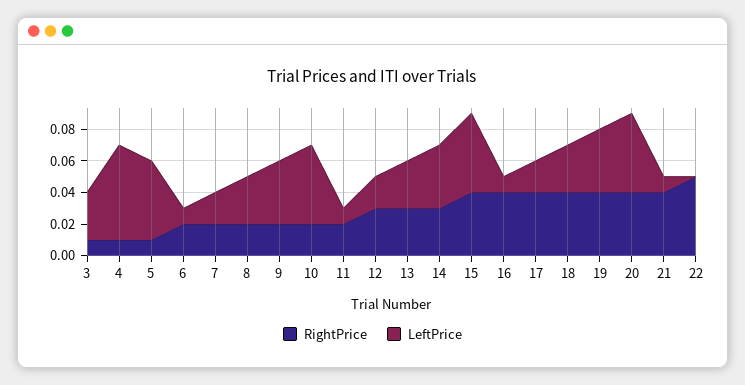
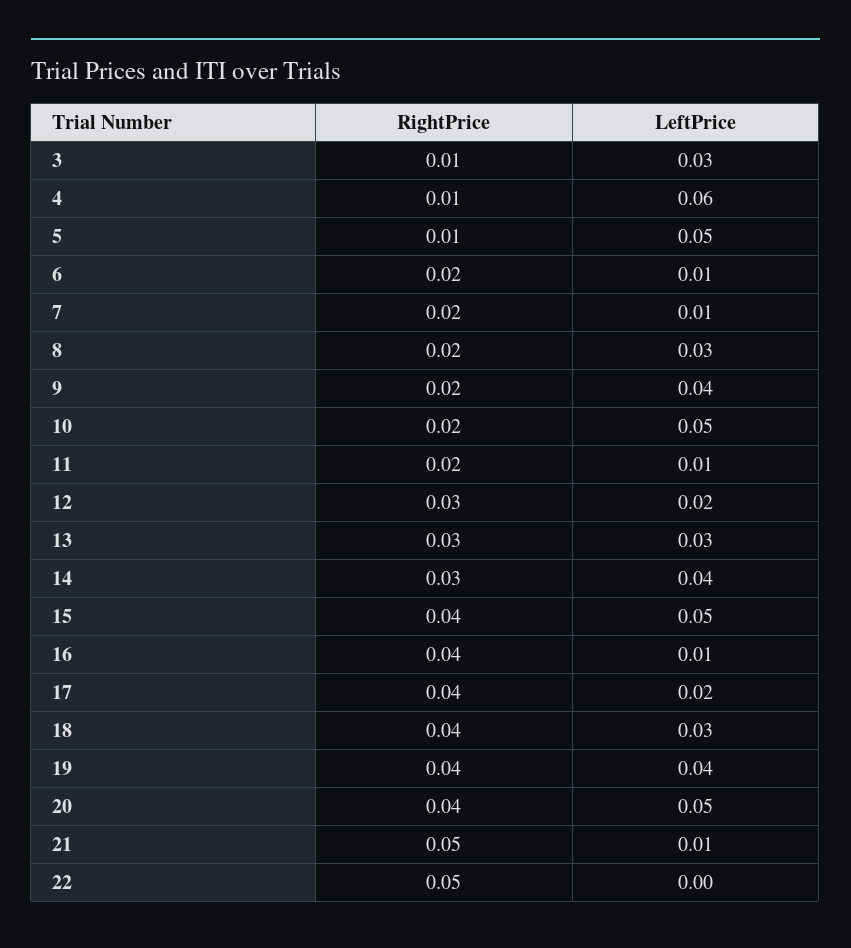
LeftPrice, 7: 0.02 -> 0.01
RightPrice, 21: 0.04 -> 0.05

